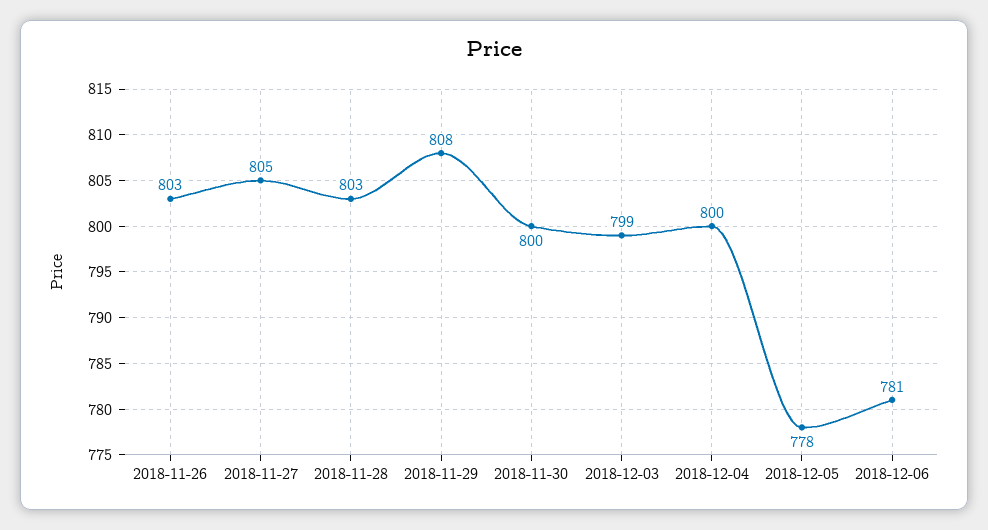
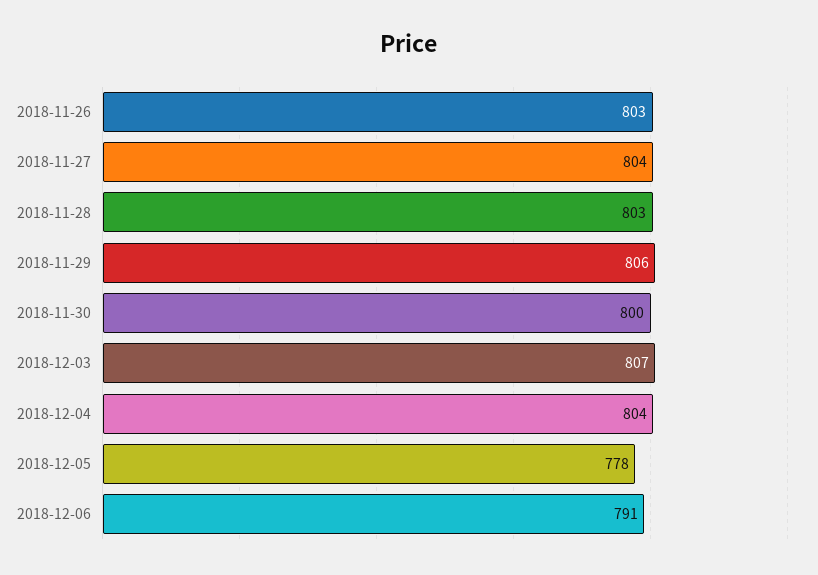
2018-11-27: 805 -> 804
2018-11-29: 808 -> 806
2018-12-03: 799 -> 807
2018-12-04: 800 -> 804
2018-12-06: 781 -> 791

